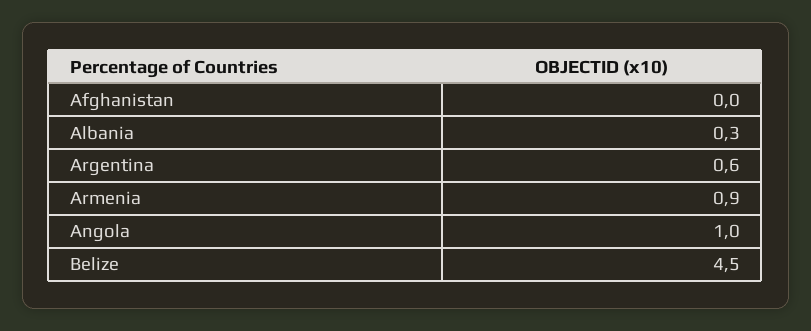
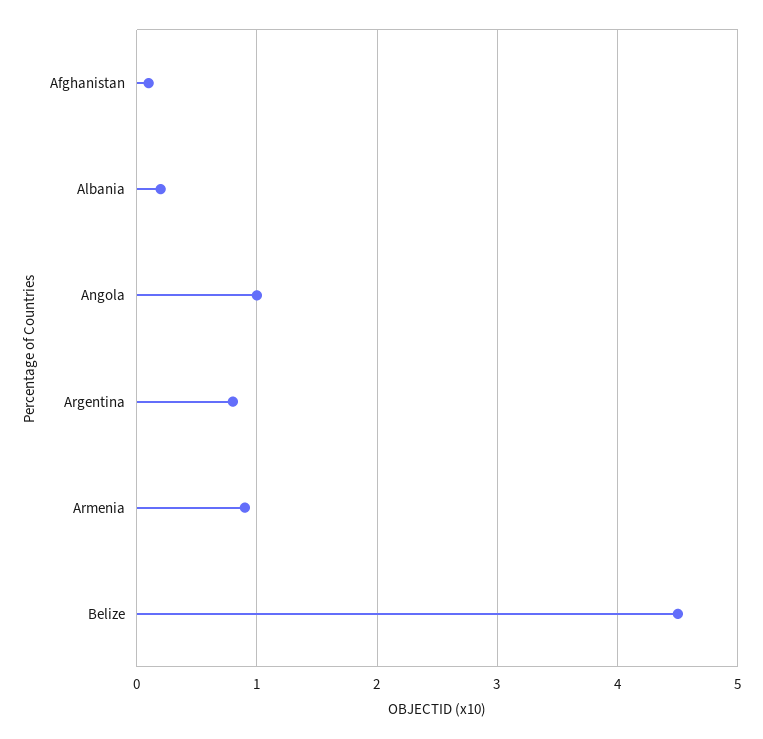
Afghanistan: 0 -> 0.1
Albania: 0.3 -> 0.2
Argentina: 0.6 -> 0.8

